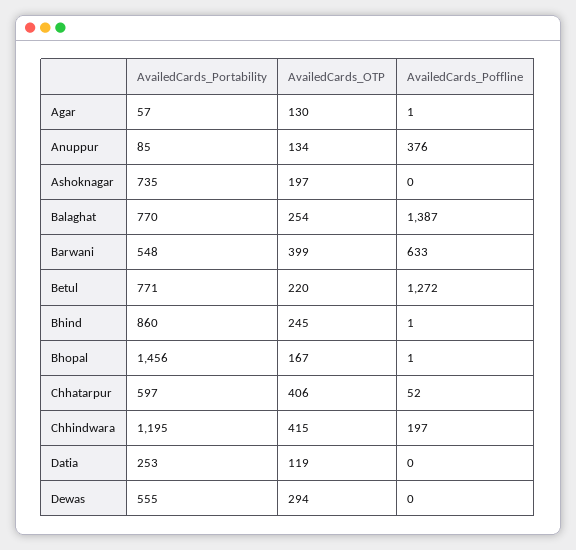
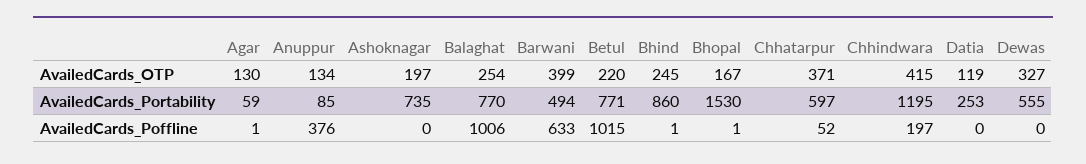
AvailedCards_Portability, Agar: 57 -> 59
AvailedCards_Poffline, Balaghat: 1387 -> 1006
AvailedCards_Portability, Barwani: 548 -> 494
AvailedCards_Poffline, Betul: 1272 -> 1015
AvailedCards_Portability, Bhopal: 1456 -> 1530
AvailedCards_OTP, Chhatarpur: 406 -> 371
AvailedCards_OTP, Dewas: 294 -> 327

